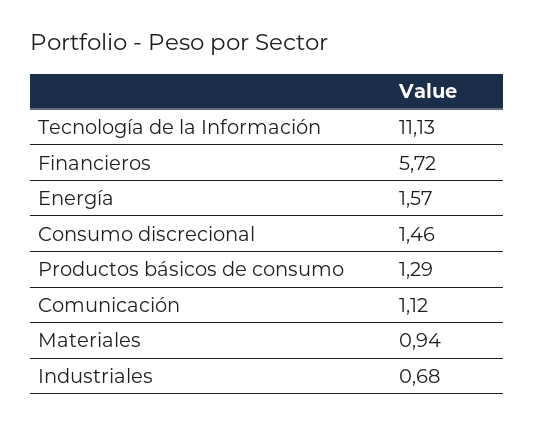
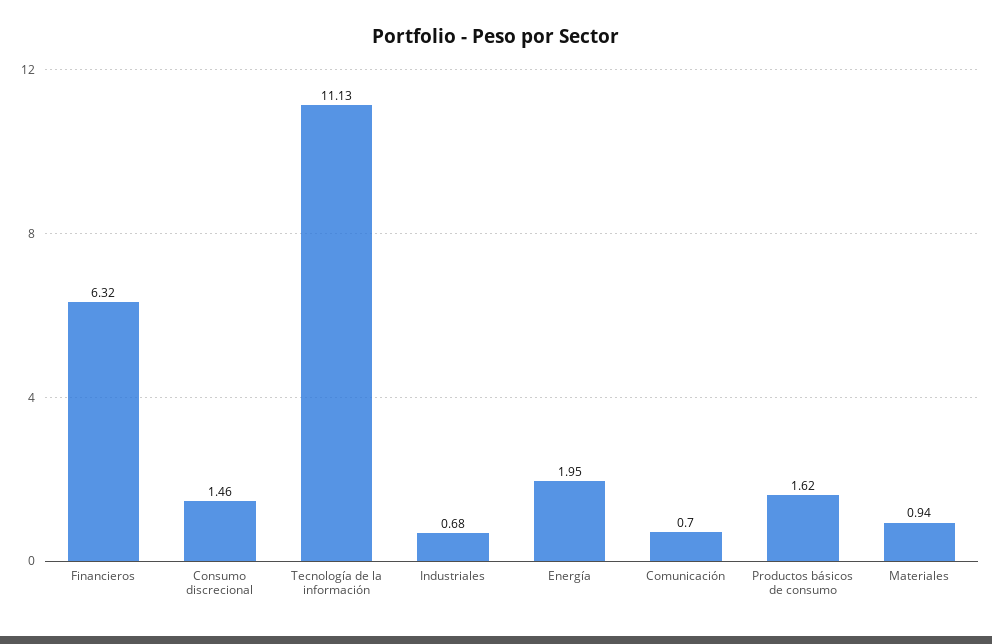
Financieros: 5.72 -> 6.32
Energía: 1.57 -> 1.95
Productos básicos de consumo: 1.29 -> 1.62
Comunicación: 1.12 -> 0.7

